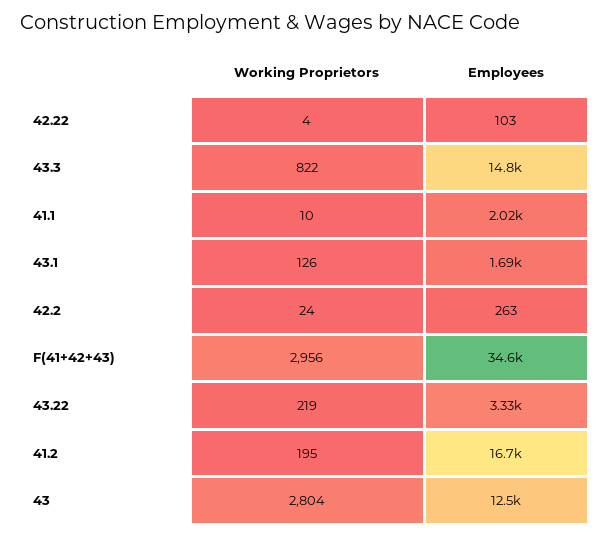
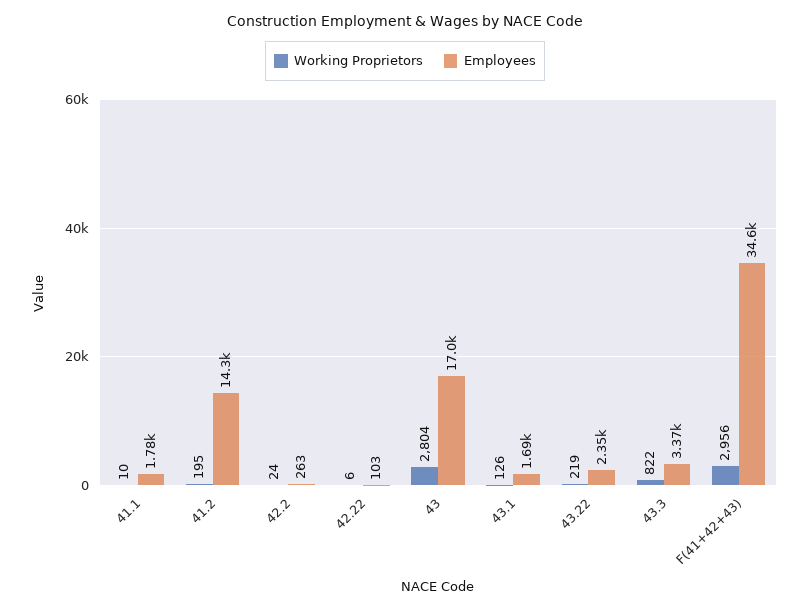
Working Proprietors, 42.22: 4 -> 6
Employees, 43.3: 14800 -> 3370
Employees, 41.1: 2020 -> 1780
Employees, 43.22: 3330 -> 2350
Employees, 41.2: 16700 -> 14300
Employees, 43: 12500 -> 17000

